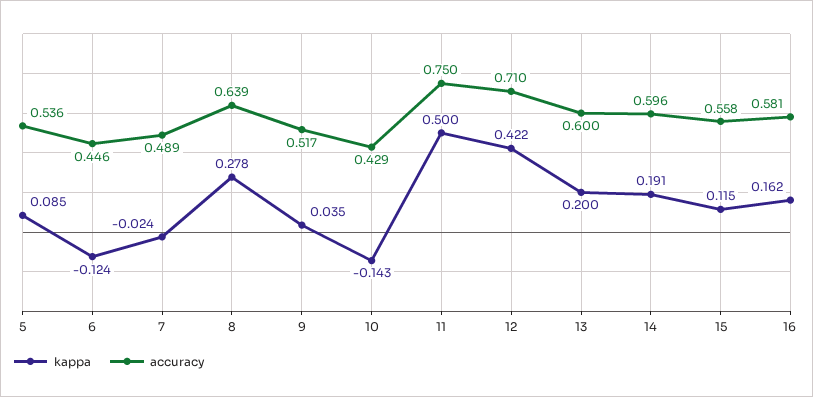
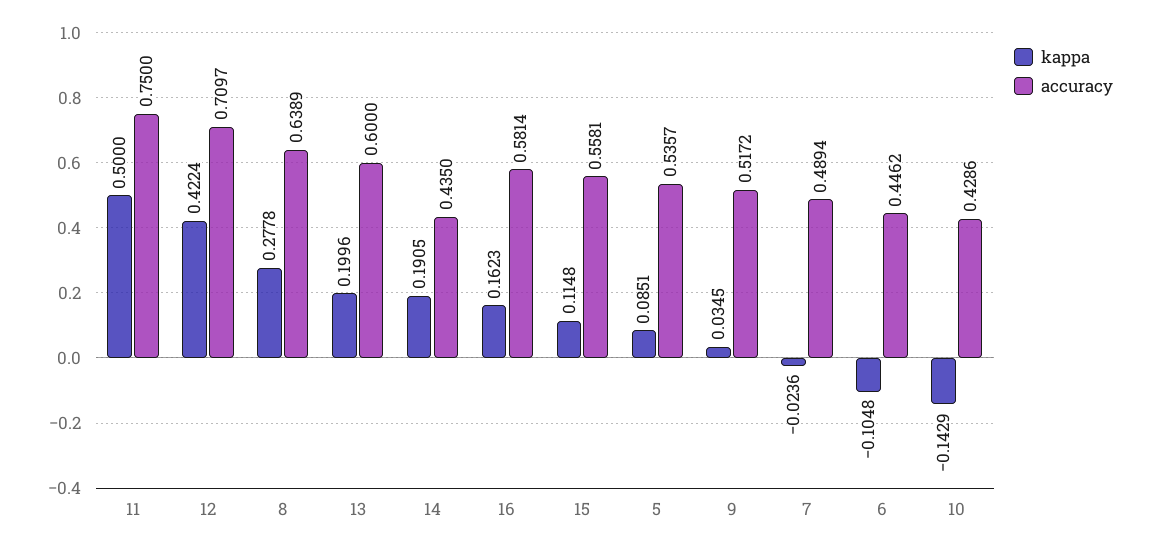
kappa, 6: -0.124 -> -0.1048
accuracy, 14: 0.596 -> 0.435

